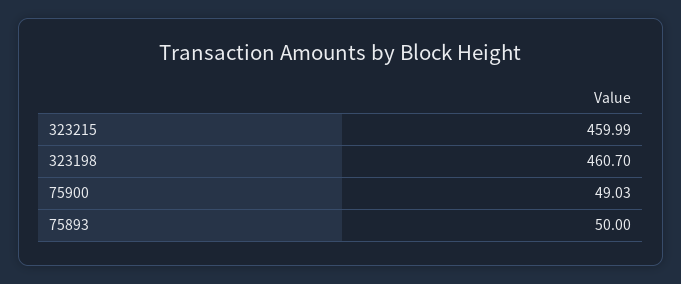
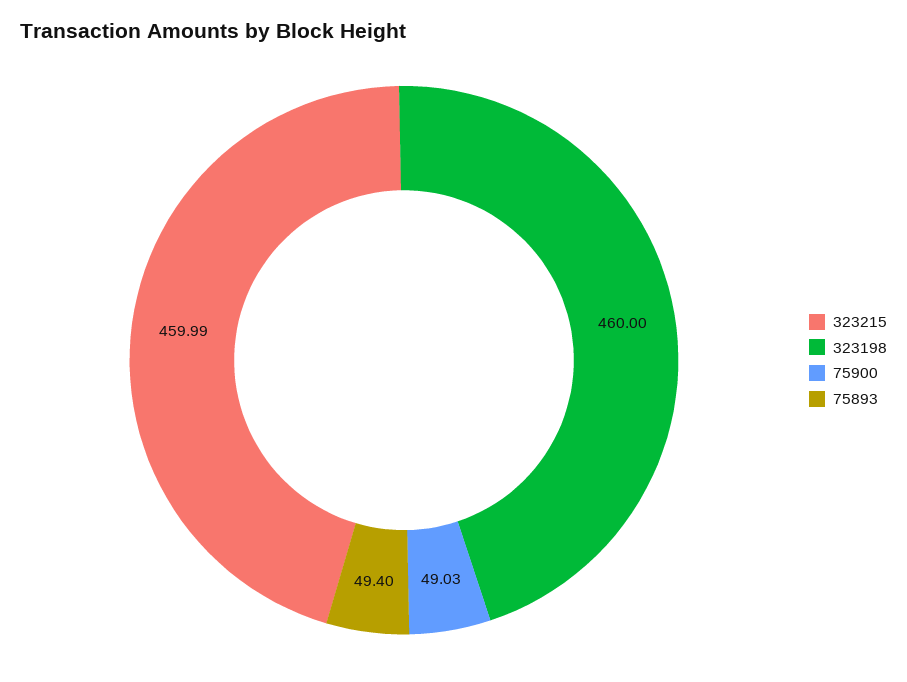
323198: 460.7 -> 460
75893: 50 -> 49.4

